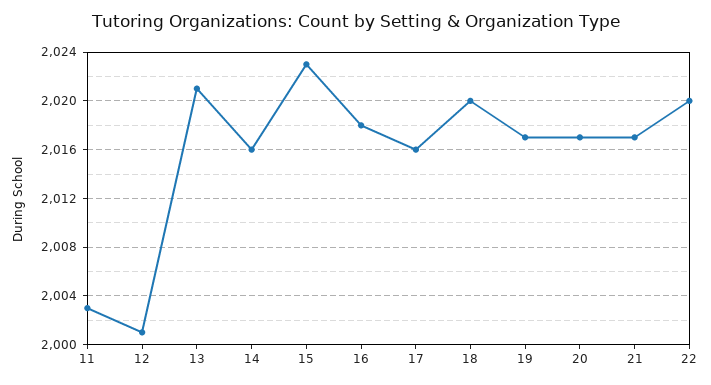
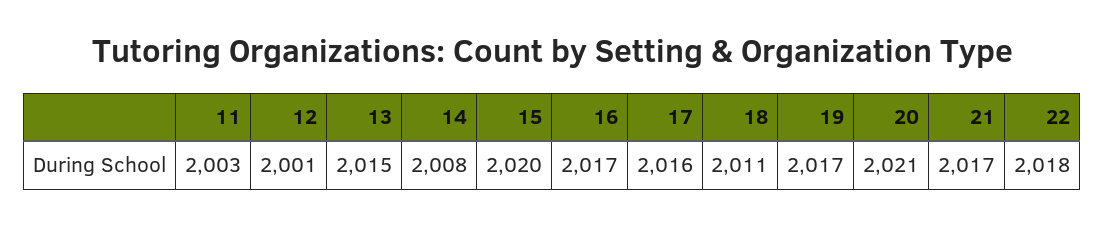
13: 2021 -> 2015
14: 2016 -> 2008
15: 2023 -> 2020
16: 2018 -> 2017
18: 2020 -> 2011
20: 2017 -> 2021
22: 2020 -> 2018

